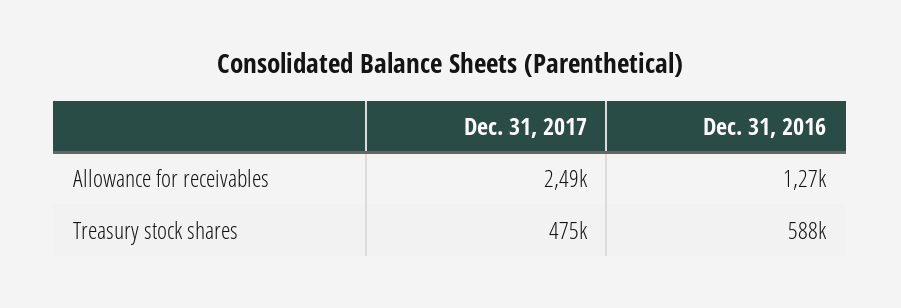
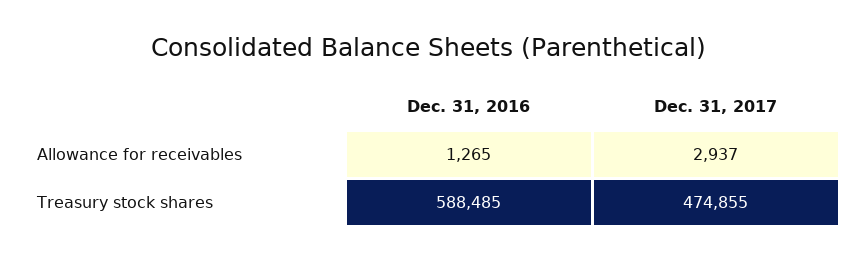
Dec. 31, 2017, Allowance for receivables: 2490 -> 2937

